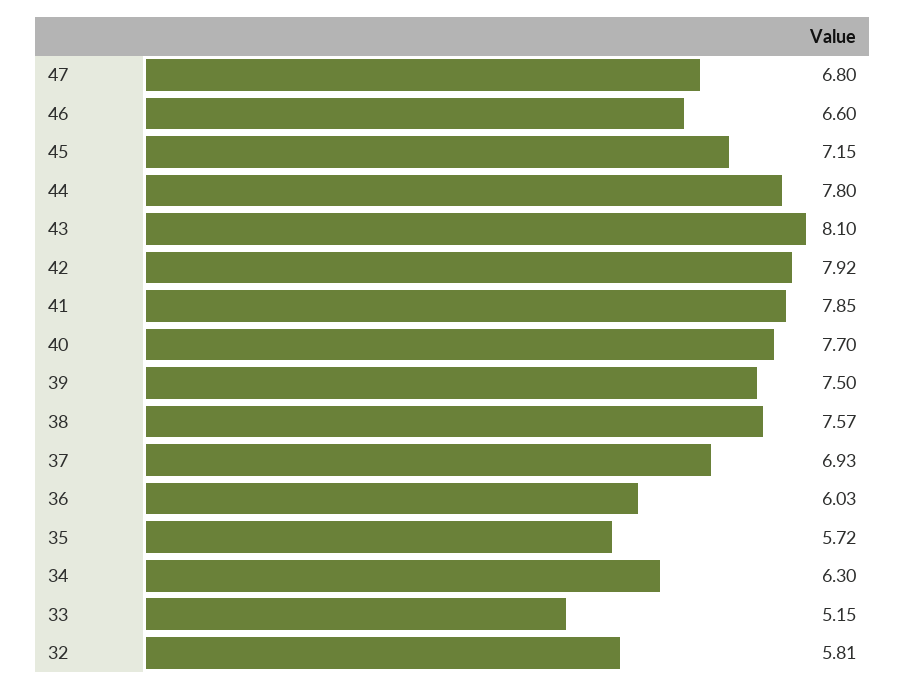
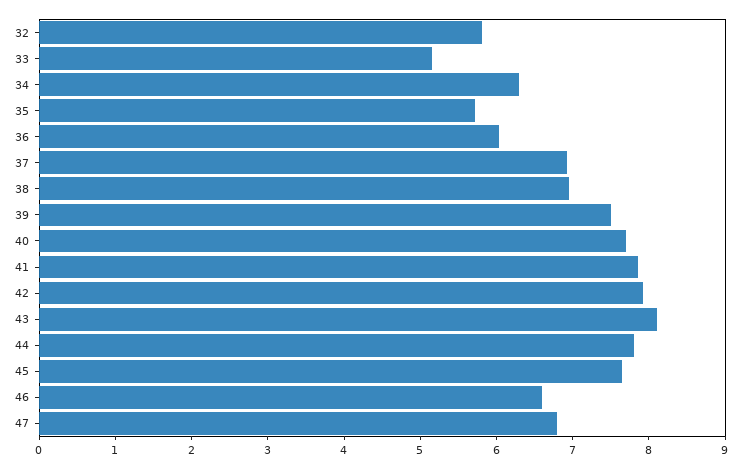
45: 7.15 -> 7.6
38: 7.57 -> 7

